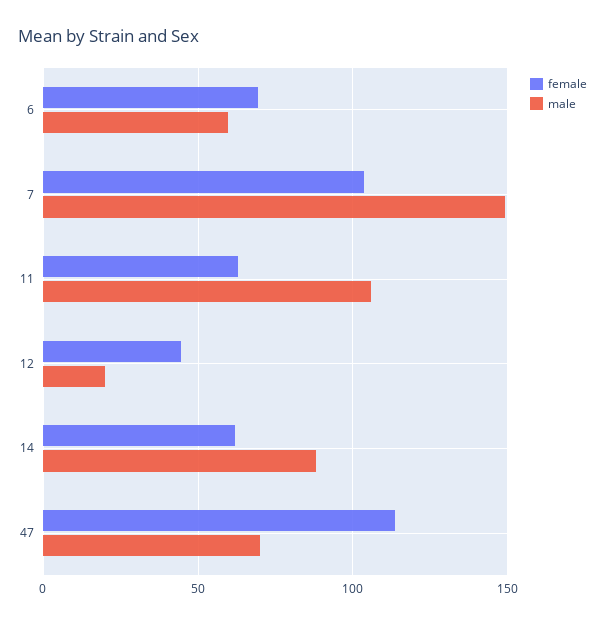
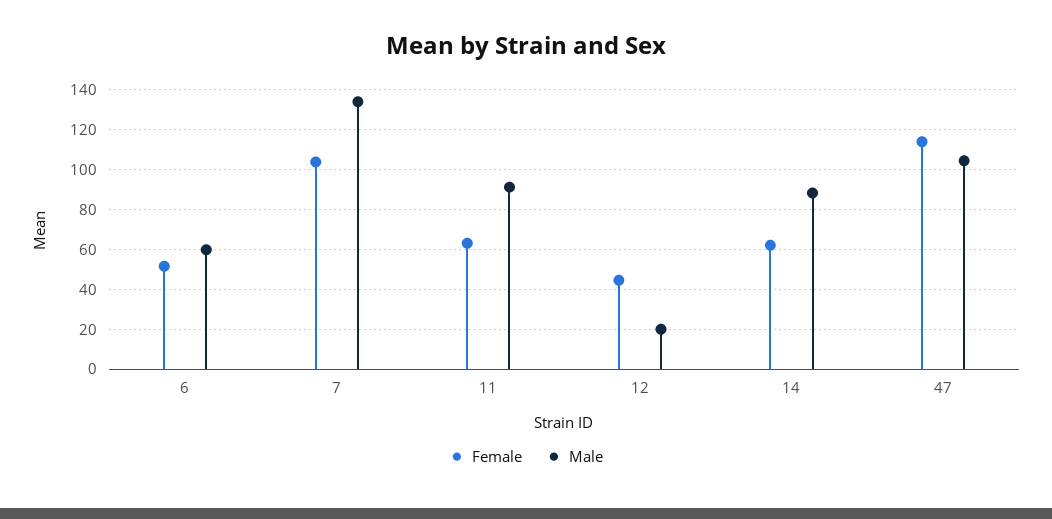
female, 6: 70 -> 50
male, 7: 150 -> 135
male, 11: 105 -> 90
male, 47: 70 -> 105

